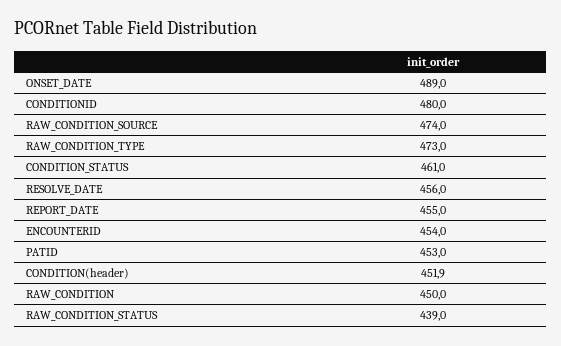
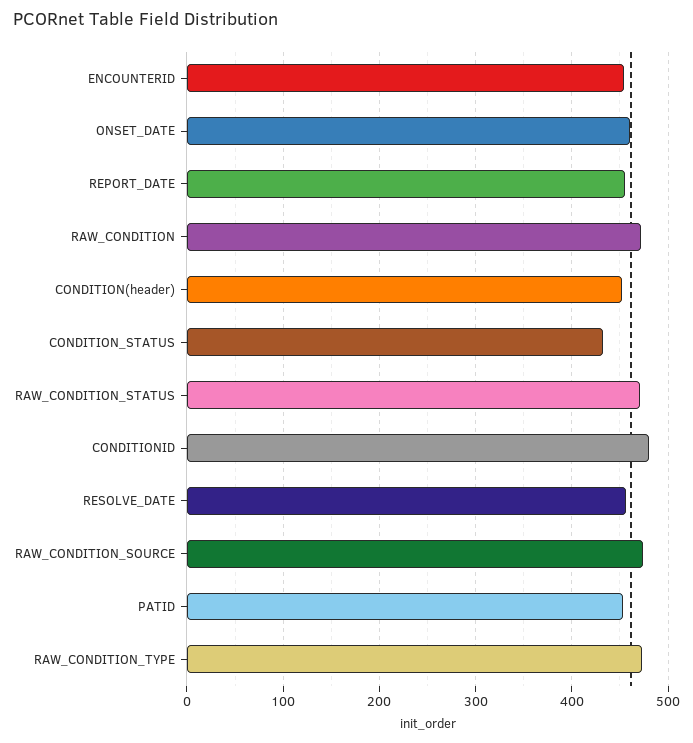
ONSET_DATE: 489 -> 460
CONDITION_STATUS: 461 -> 430
RAW_CONDITION: 450 -> 470
RAW_CONDITION_STATUS: 439 -> 470

